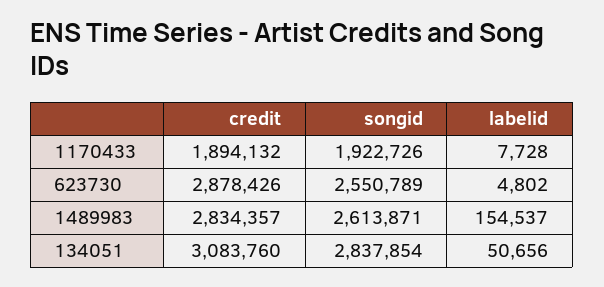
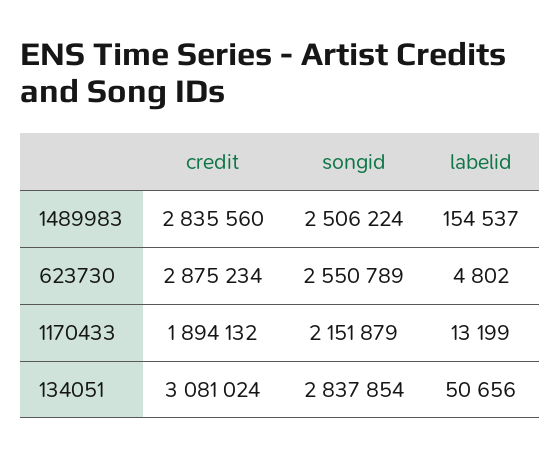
songid, 1170433: 1922726 -> 2151879
labelid, 1170433: 7728 -> 13199
credit, 623730: 2878426 -> 2875234
credit, 1489983: 2834357 -> 2835560
songid, 1489983: 2613871 -> 2506224
credit, 134051: 3083760 -> 3081024

